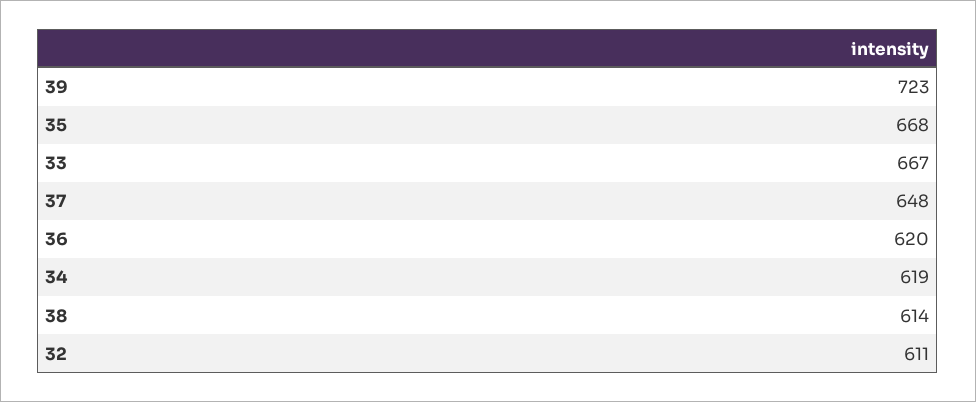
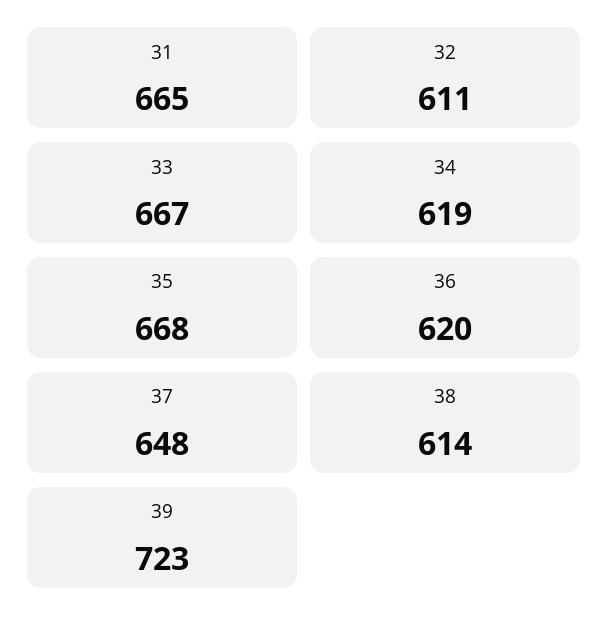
31: none -> 665

